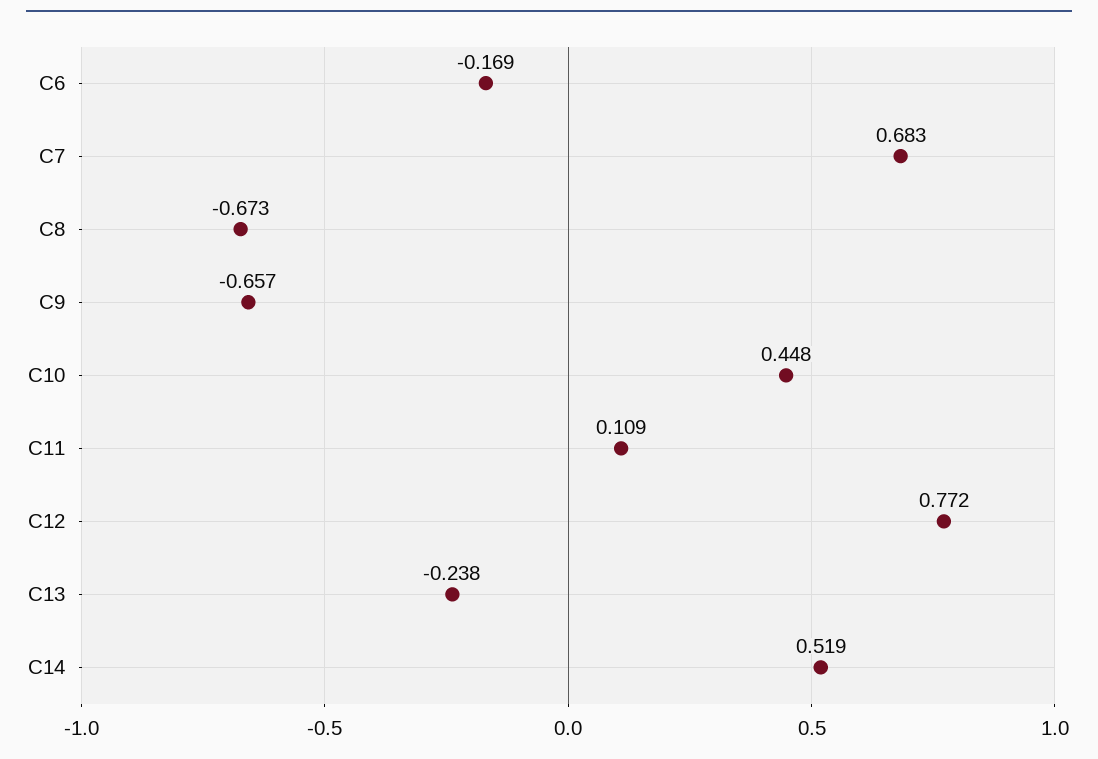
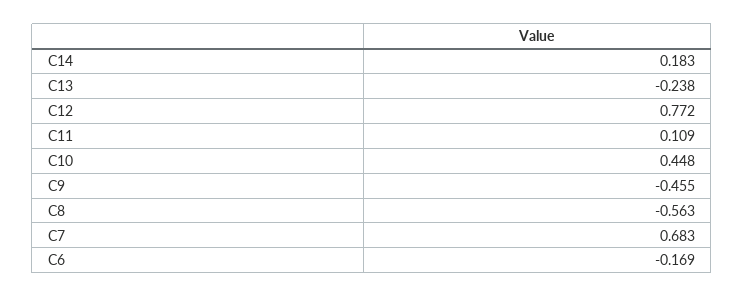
C8: -0.673 -> -0.563
C9: -0.657 -> -0.455
C14: 0.519 -> 0.183

